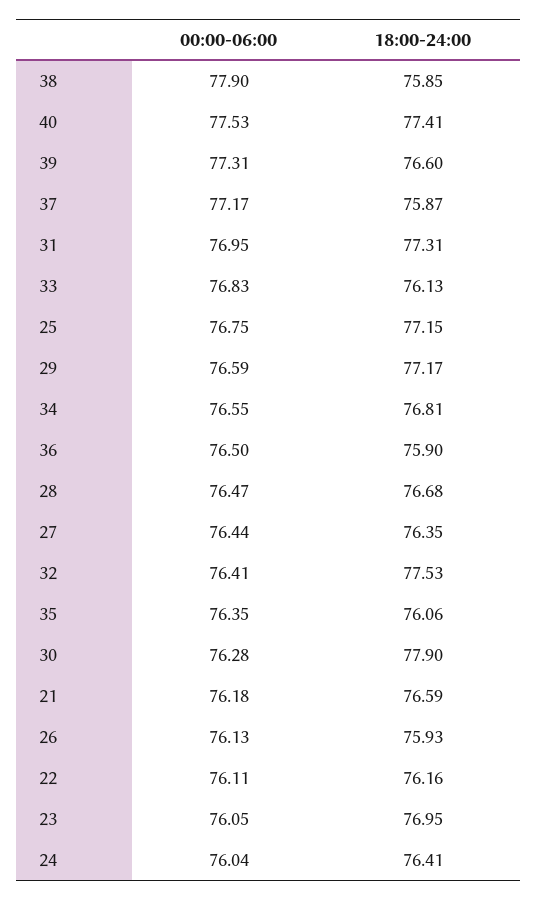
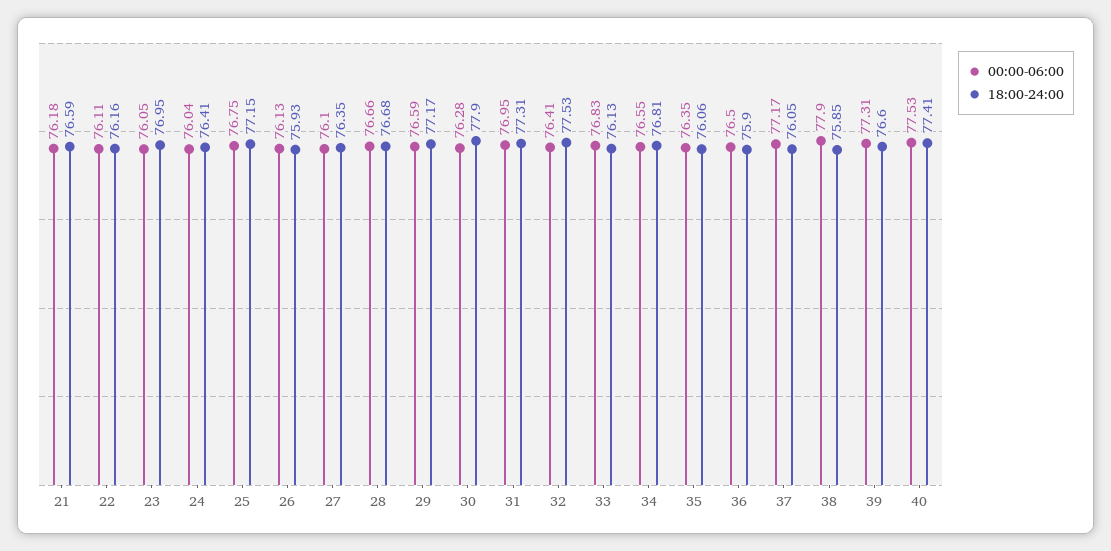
18:00-24:00, 37: 75.87 -> 76.05
00:00-06:00, 28: 76.47 -> 76.66
00:00-06:00, 27: 76.44 -> 76.1

